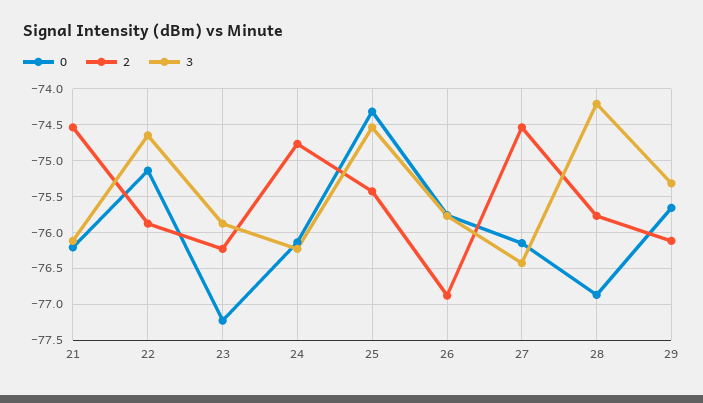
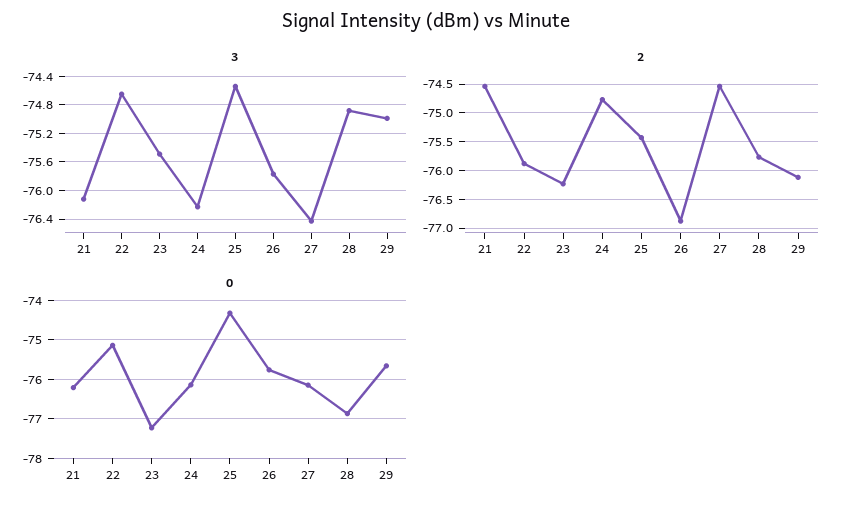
3, 23: -75.9 -> -75.5
3, 28: -74.2 -> -74.9
3, 29: -75.3 -> -75

